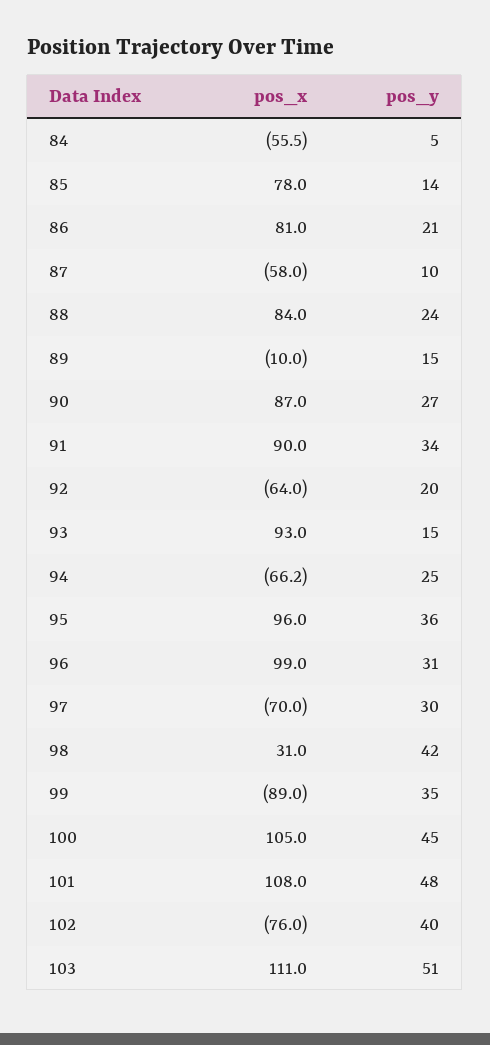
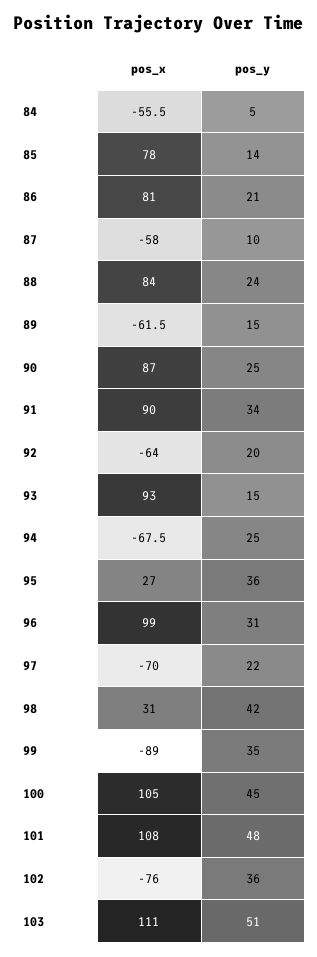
pos_x, 89: -10 -> -61.5
pos_y, 90: 27 -> 25
pos_x, 94: -66.2 -> -67.5
pos_x, 95: 96 -> 27
pos_y, 97: 30 -> 22
pos_y, 102: 40 -> 36

